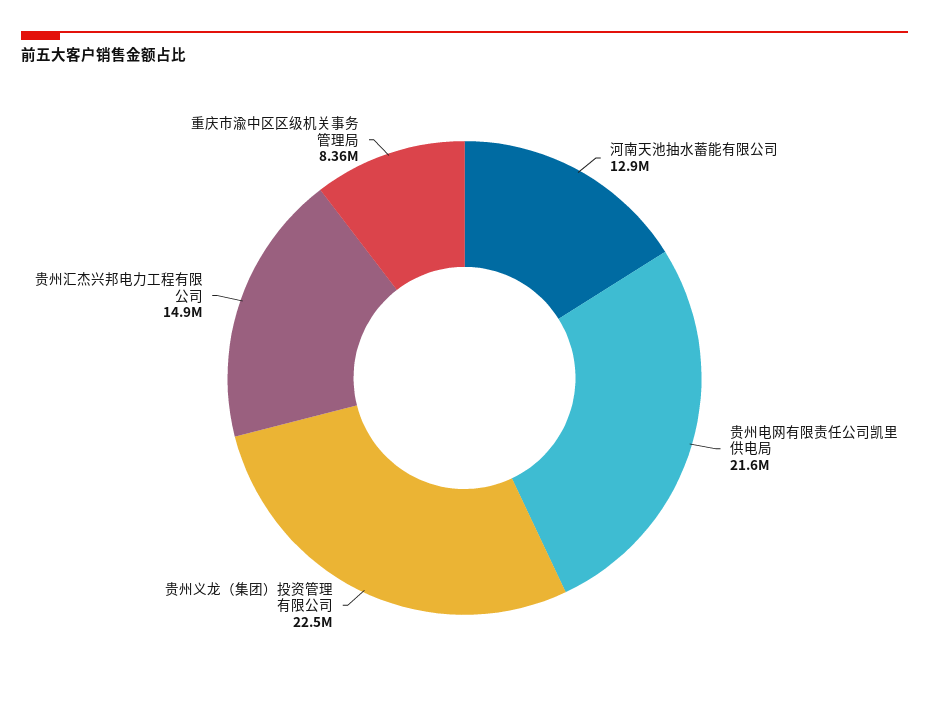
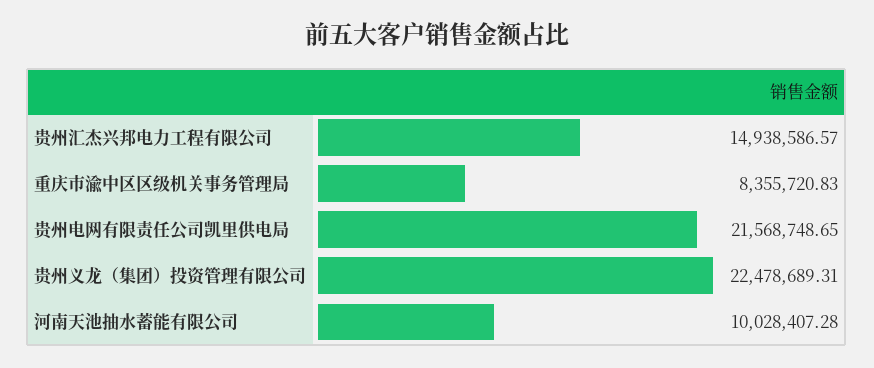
河南天池抽水蓄能有限公司: 12900000 -> 10028407.28

